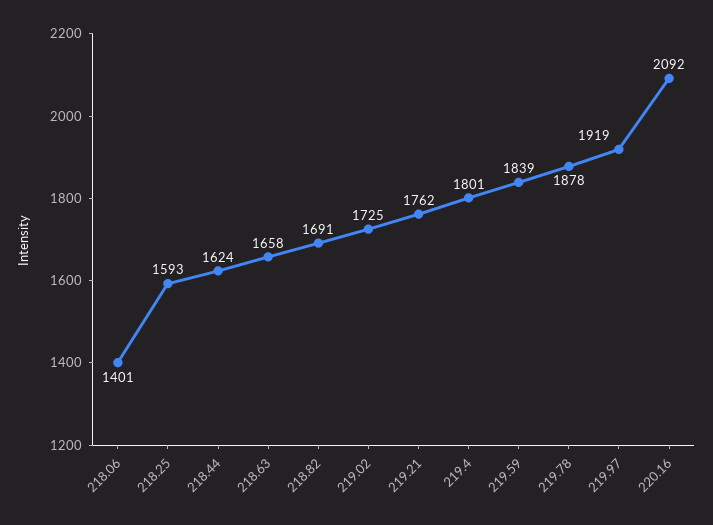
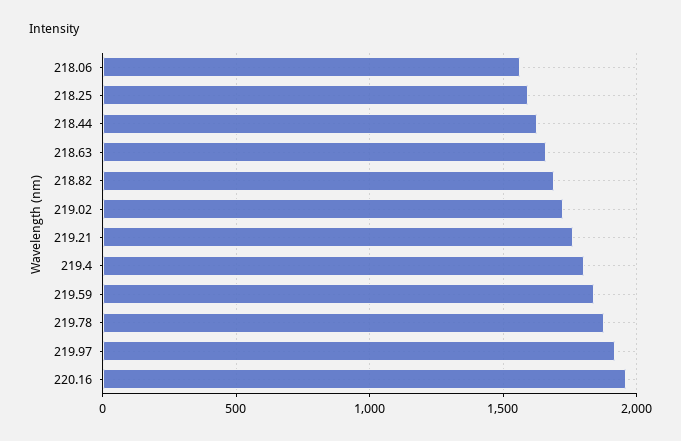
218.06: 1401 -> 1550
220.16: 2092 -> 1950

